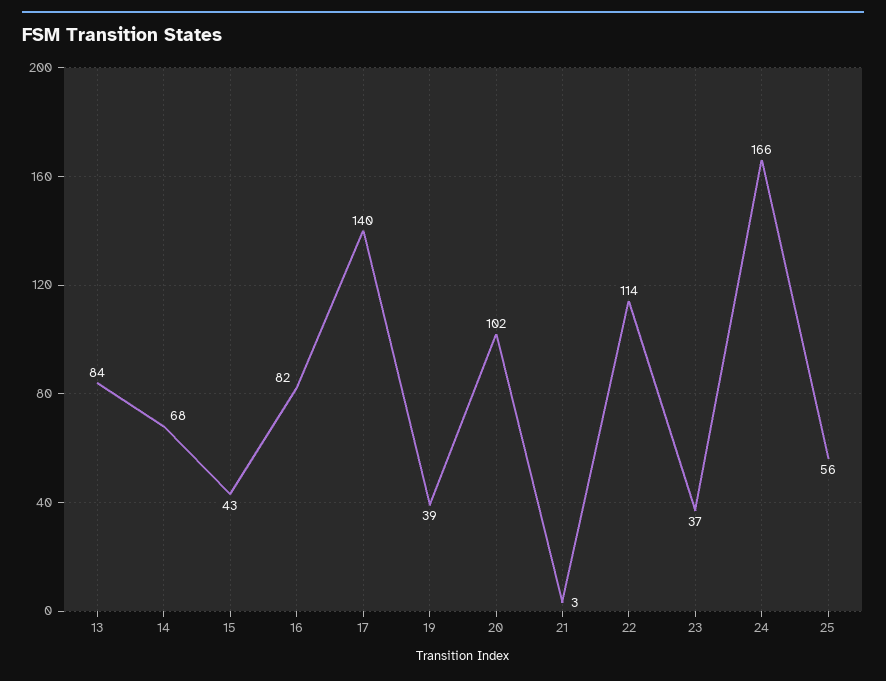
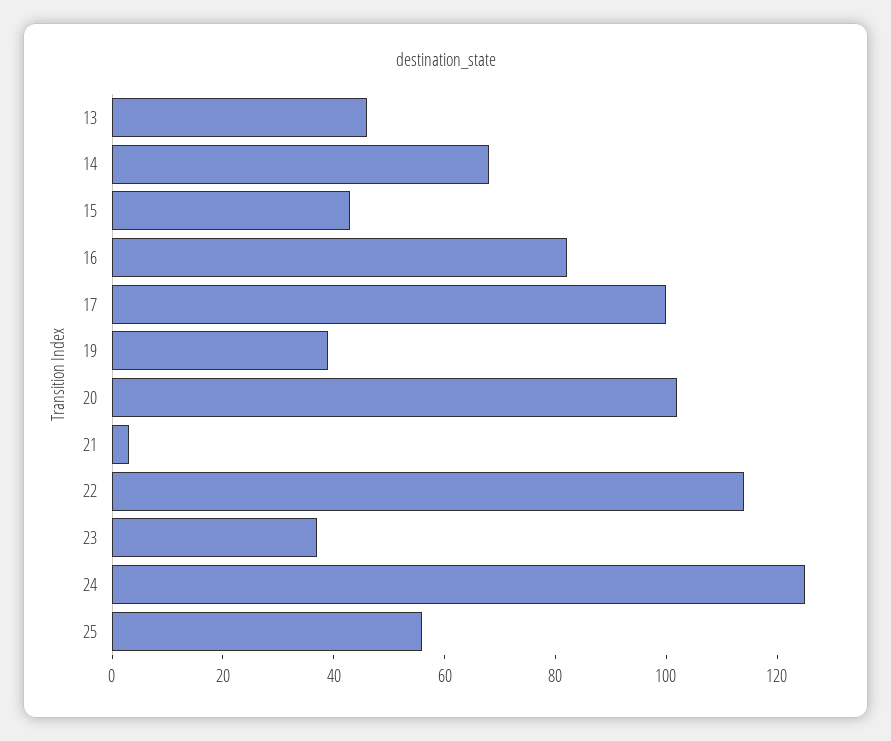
13: 84 -> 45
17: 140 -> 100
24: 166 -> 125

